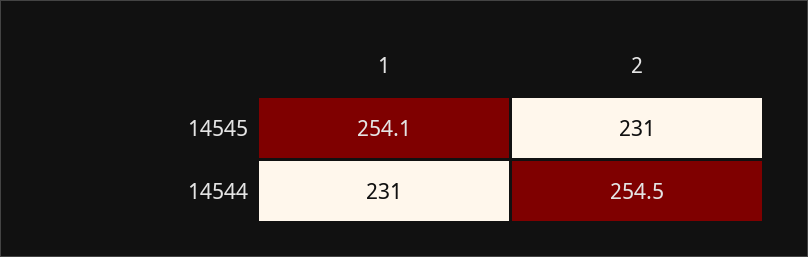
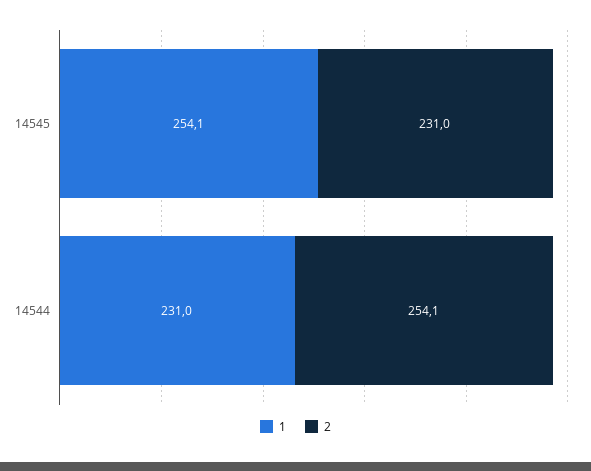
2, 14544: 254.5 -> 254.1

